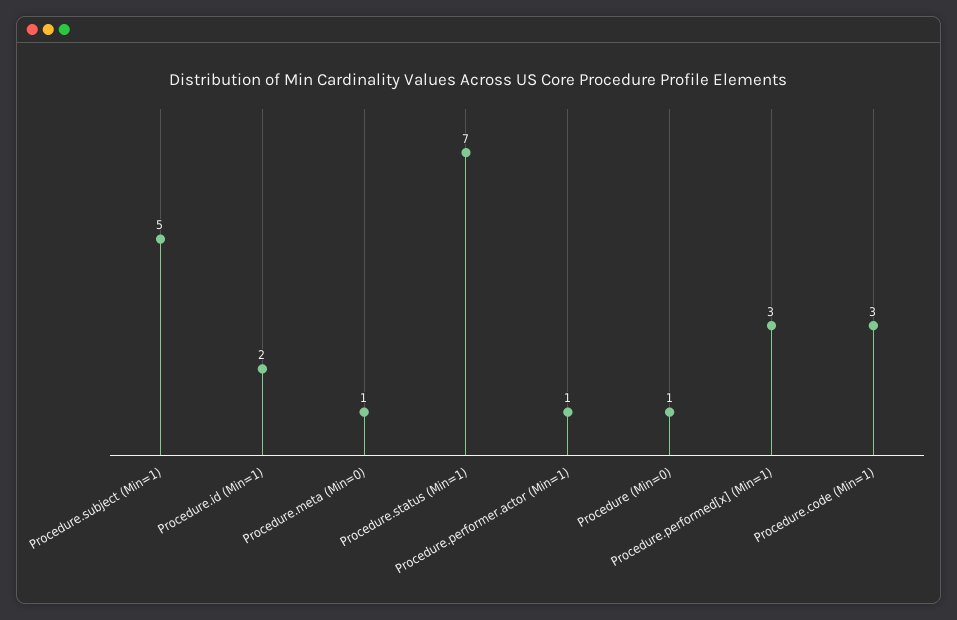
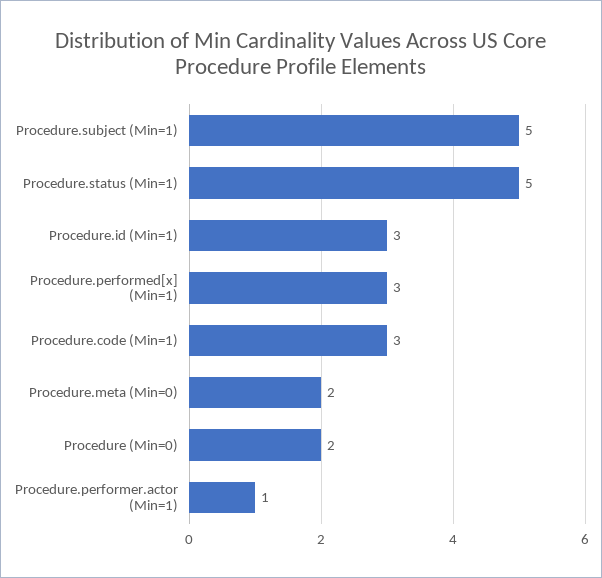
Procedure.id (Min=1): 2 -> 3
Procedure.meta (Min=0): 1 -> 2
Procedure.status (Min=1): 7 -> 5
Procedure (Min=0): 1 -> 2

